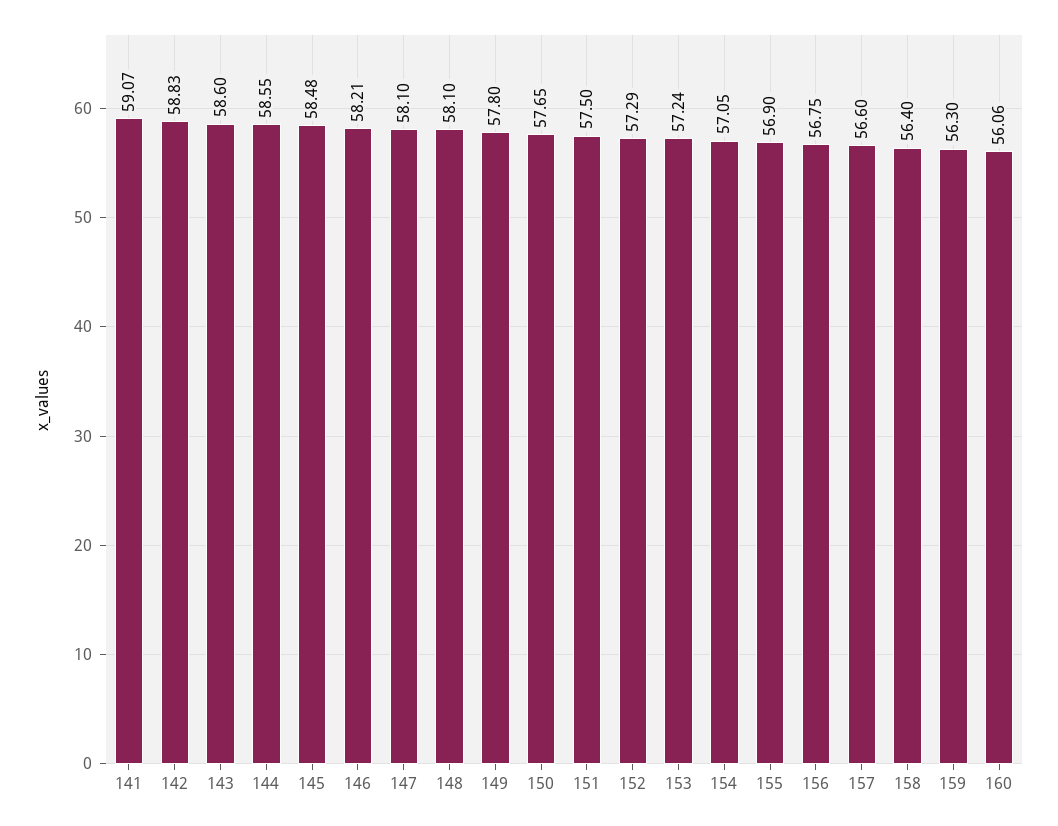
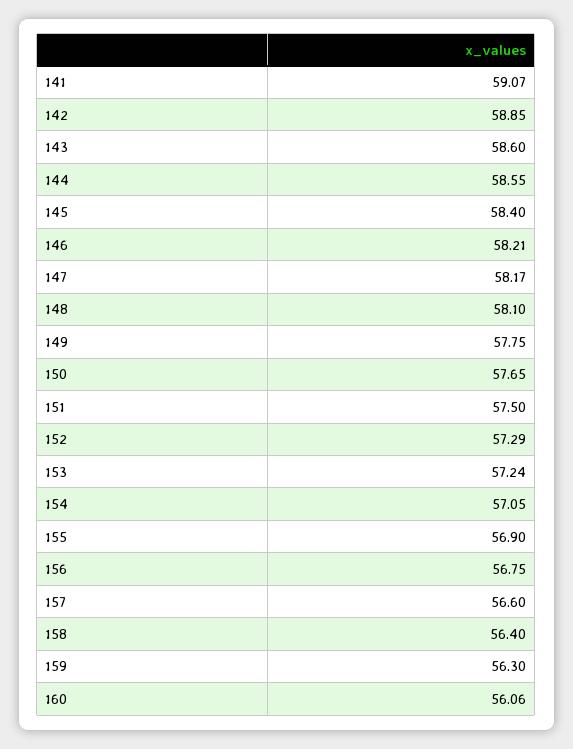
142: 58.83 -> 58.85
145: 58.48 -> 58.4
147: 58.1 -> 58.17
149: 57.8 -> 57.75

